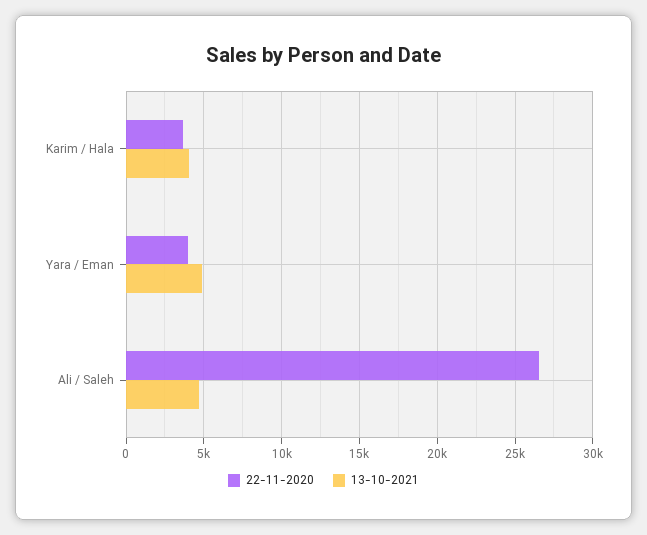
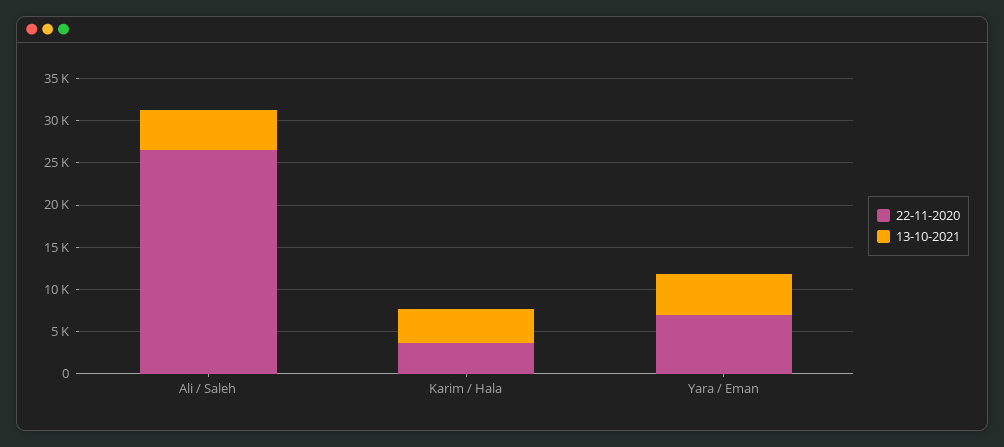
22-11-2020, Yara / Eman: 4000 -> 7000

